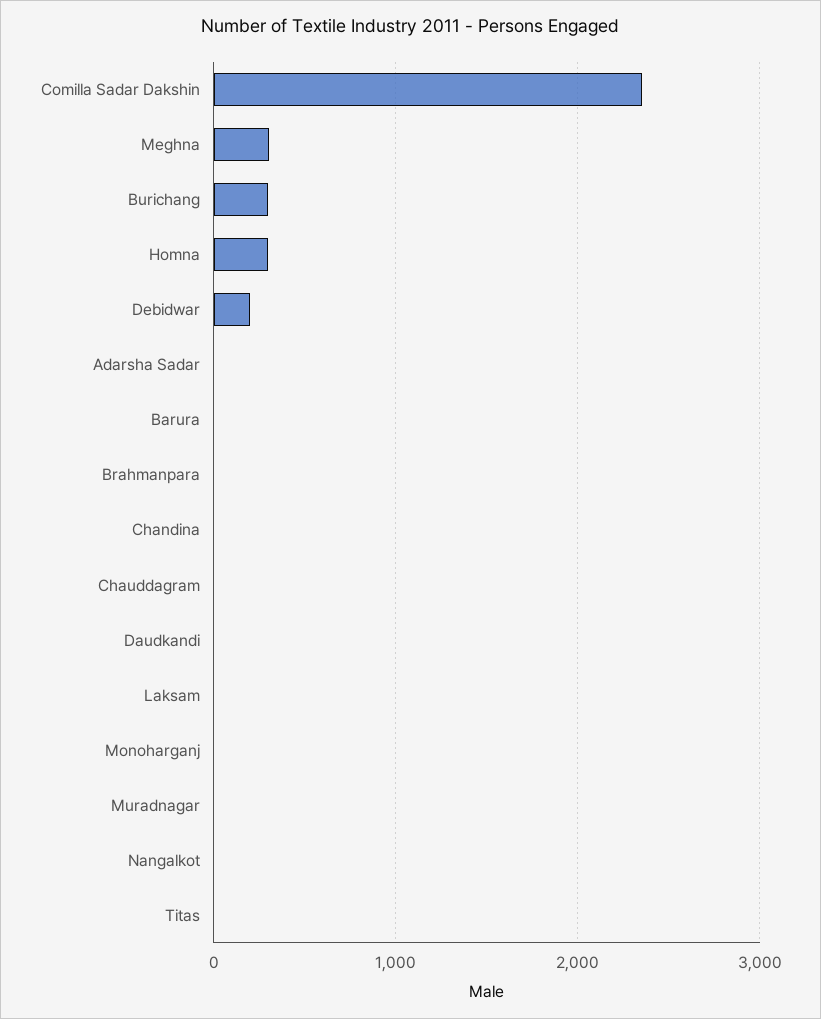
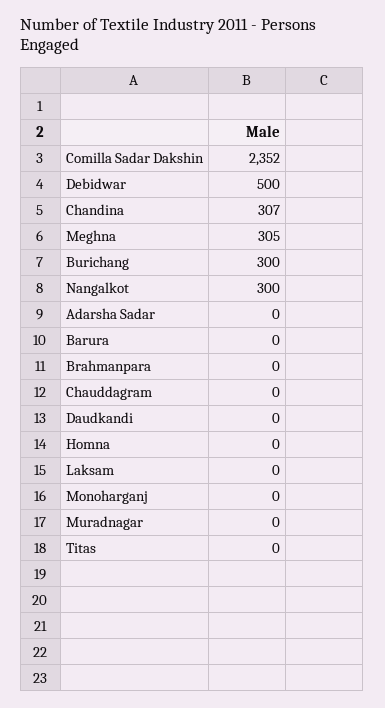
Homna: 300 -> 0
Debidwar: 200 -> 500
Chandina: 0 -> 307
Nangalkot: 0 -> 300

